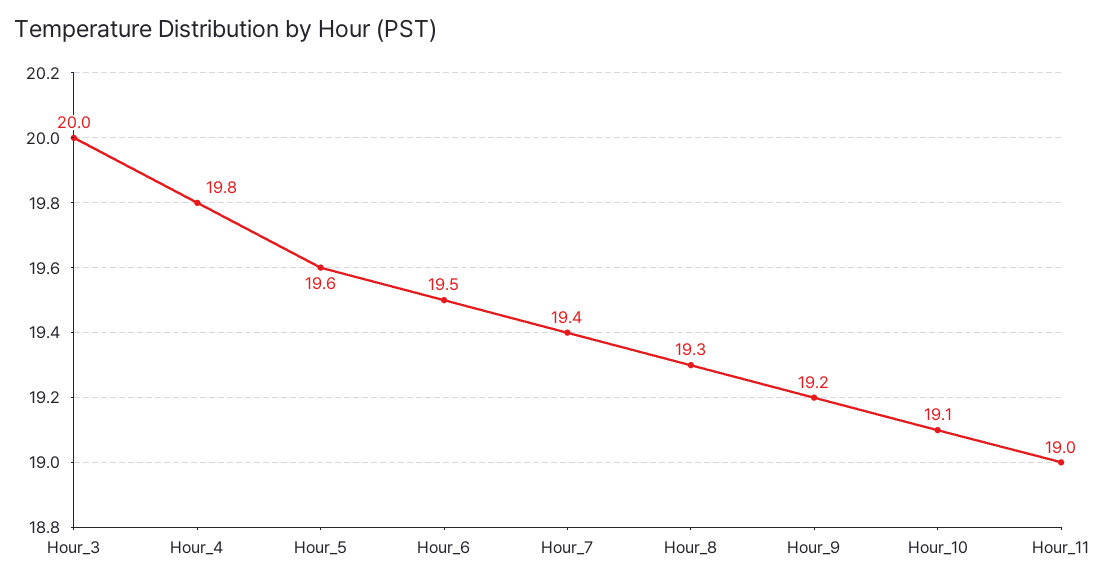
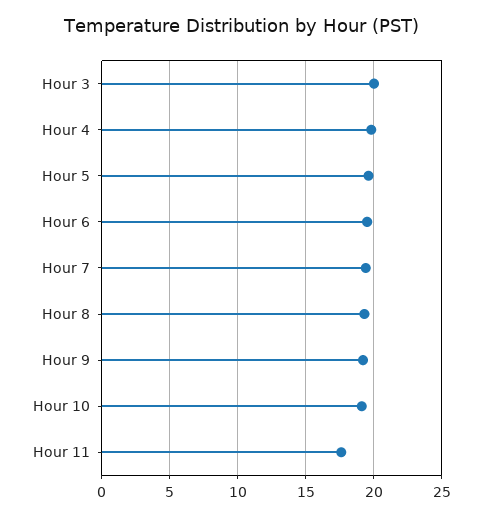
Hour_11: 19 -> 17.5

